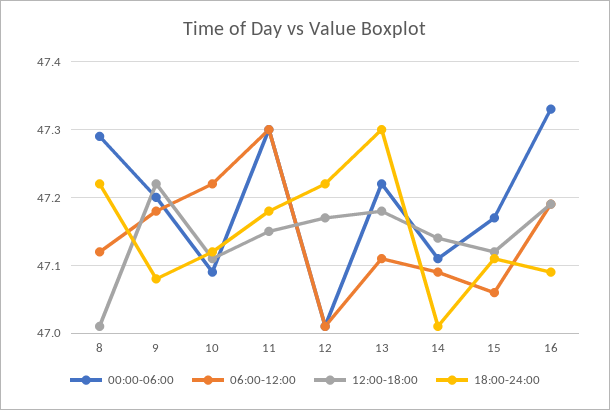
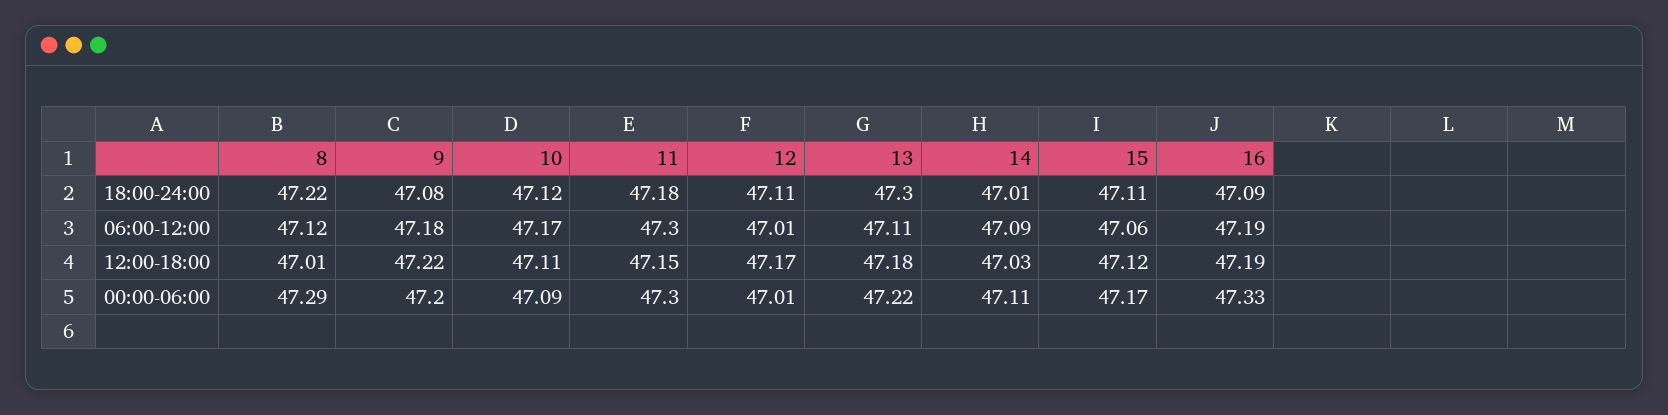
06:00-12:00, 10: 47.22 -> 47.17
18:00-24:00, 12: 47.22 -> 47.11
12:00-18:00, 14: 47.14 -> 47.03

